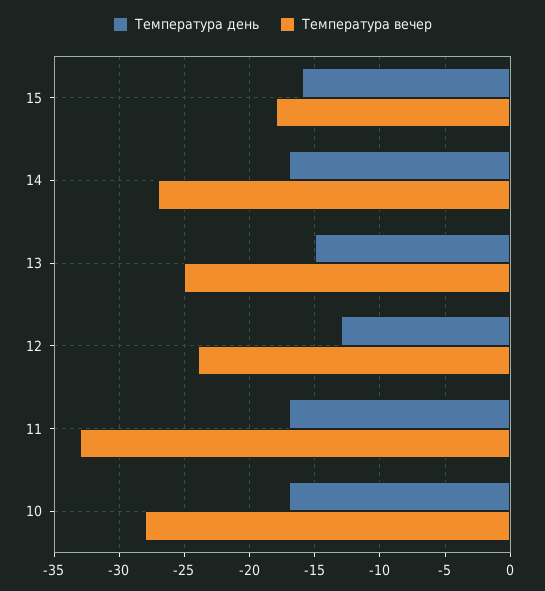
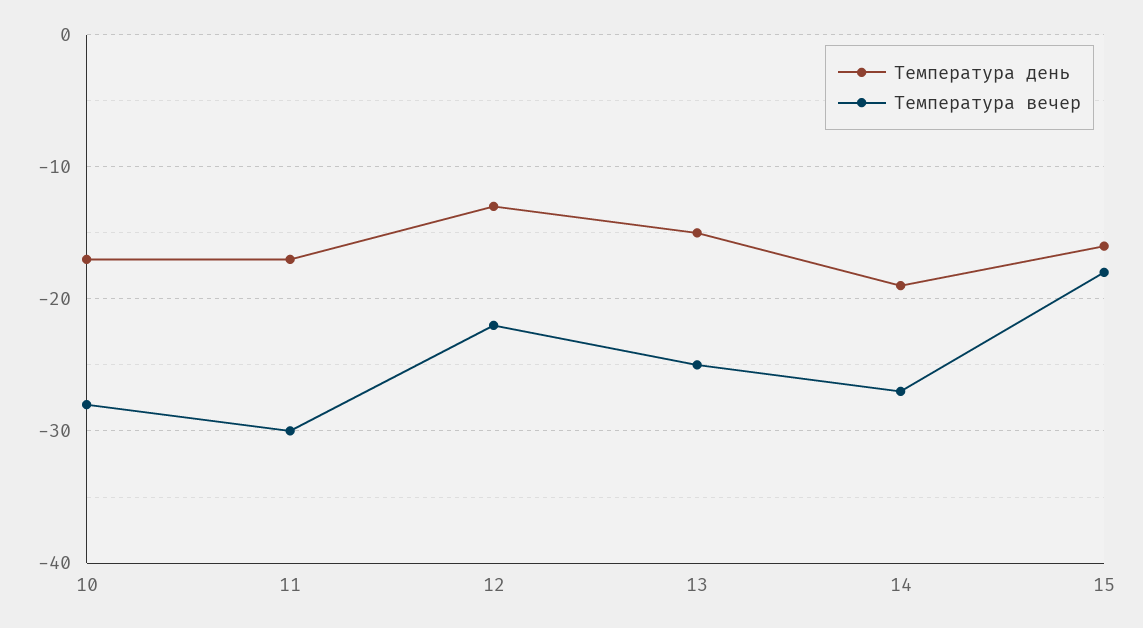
Температура день, 14: -17 -> -19
Температура вечер, 12: -24 -> -22
Температура вечер, 11: -33 -> -30

